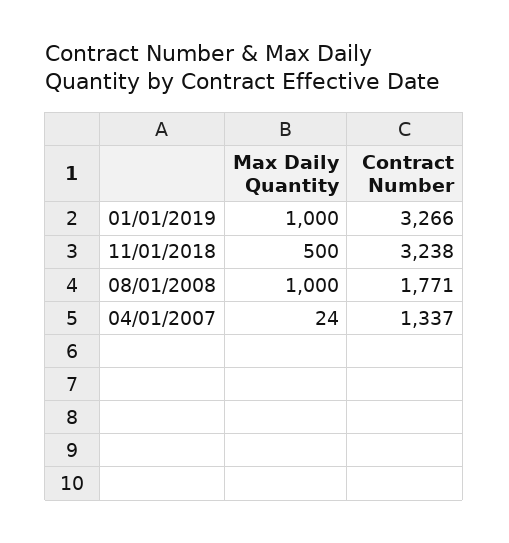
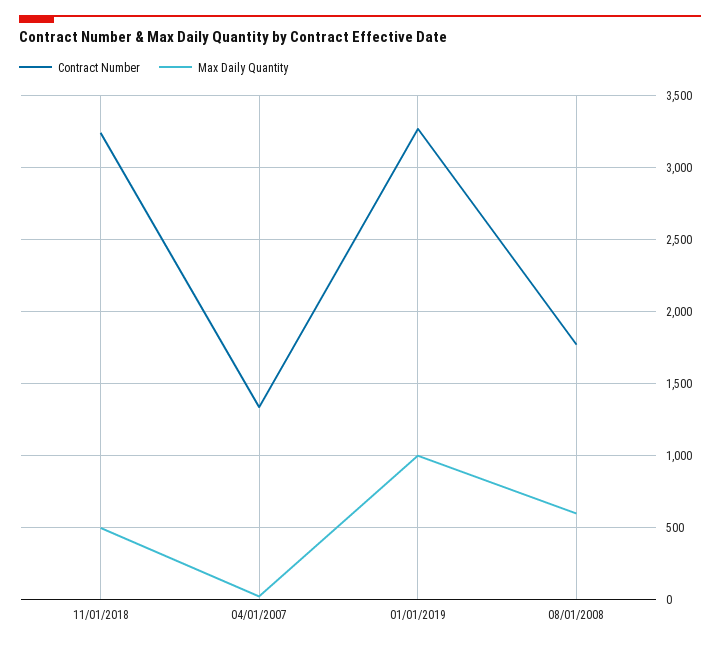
Max Daily Quantity, 08/01/2008: 1000 -> 600

